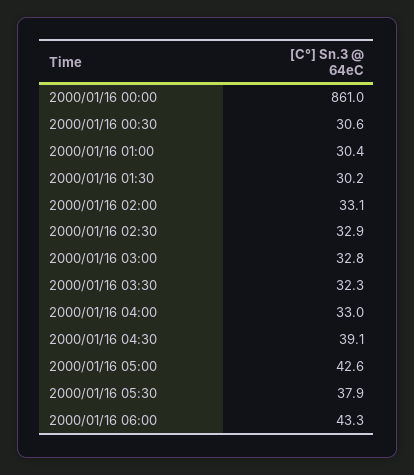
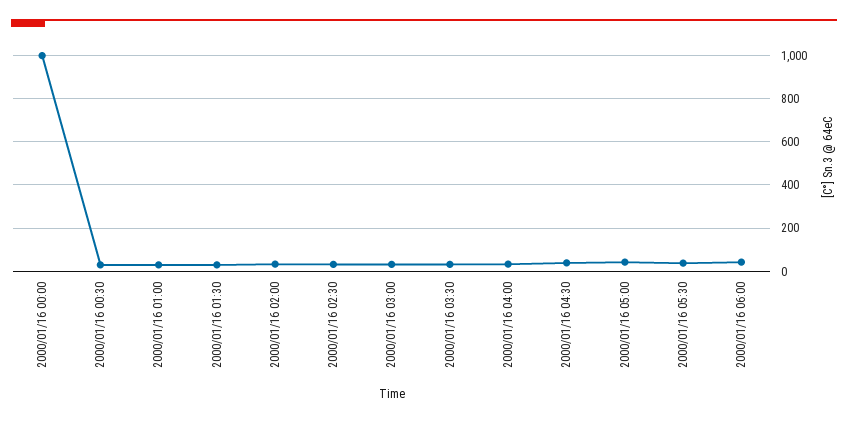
2000/01/16 00:00: 861 -> 1000

